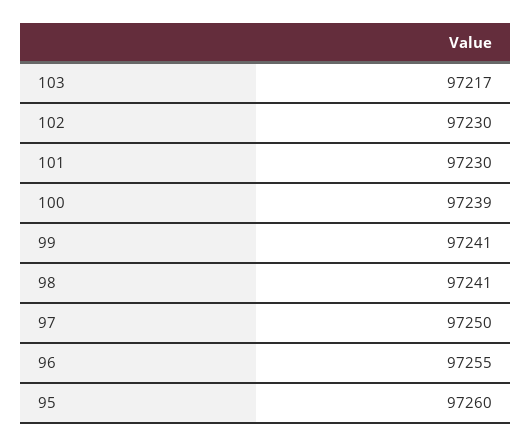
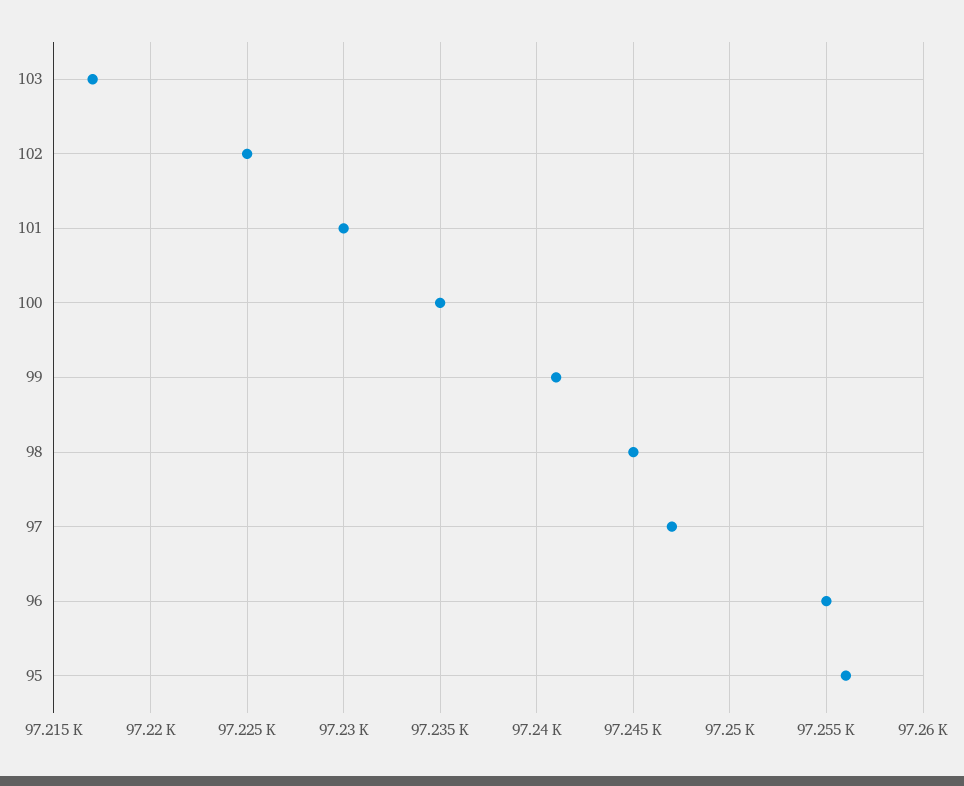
102: 97230 -> 97225
100: 97239 -> 97235
98: 97241 -> 97245
97: 97250 -> 97247
95: 97260 -> 97256

